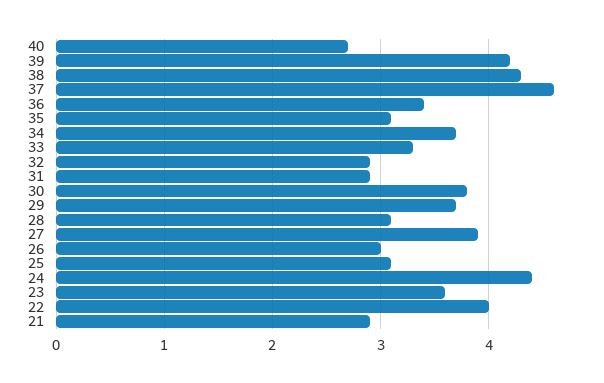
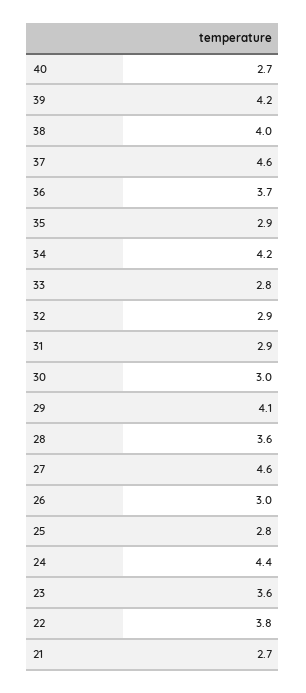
38: 4.3 -> 4
36: 3.4 -> 3.7
35: 3.1 -> 2.9
34: 3.7 -> 4.2
33: 3.3 -> 2.8
30: 3.8 -> 3
29: 3.7 -> 4.1
28: 3.1 -> 3.6
27: 3.9 -> 4.6
25: 3.1 -> 2.8
22: 4 -> 3.8
21: 2.9 -> 2.7

